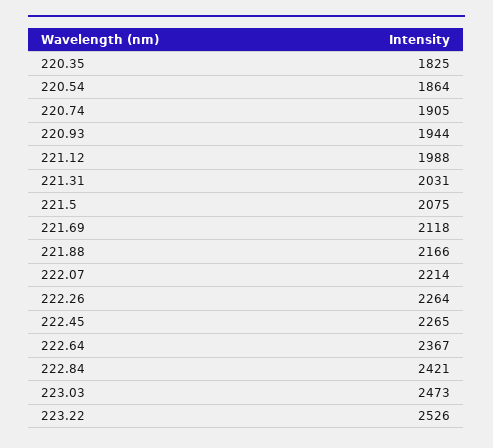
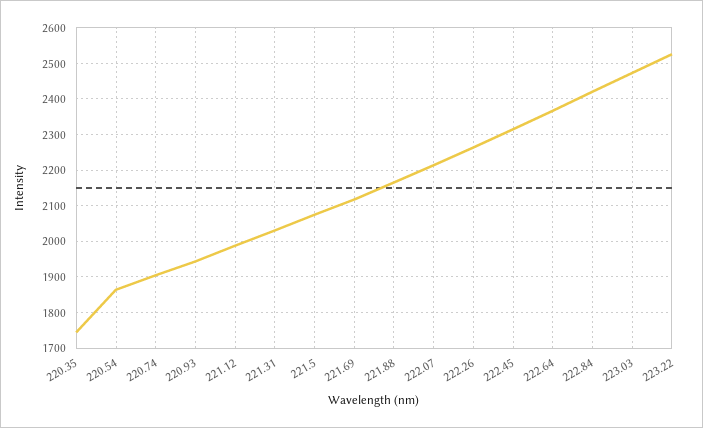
220.35: 1825 -> 1740
222.45: 2265 -> 2320

